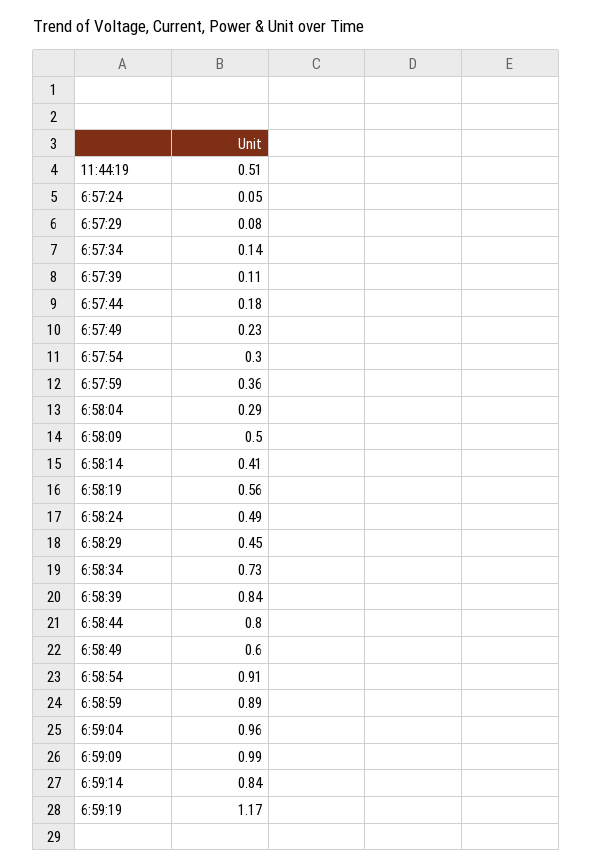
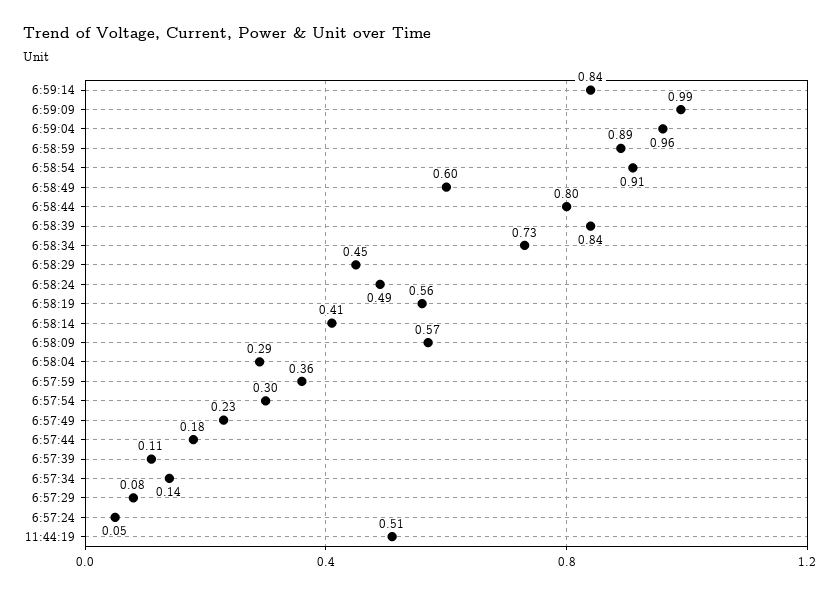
6:58:09: 0.5 -> 0.57
6:59:19: 1.17 -> none

